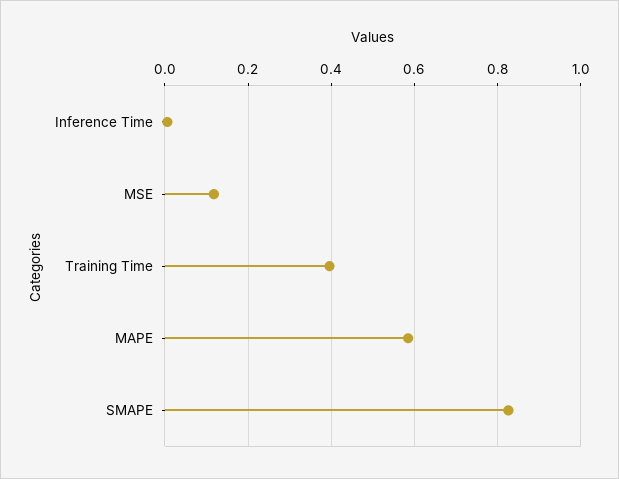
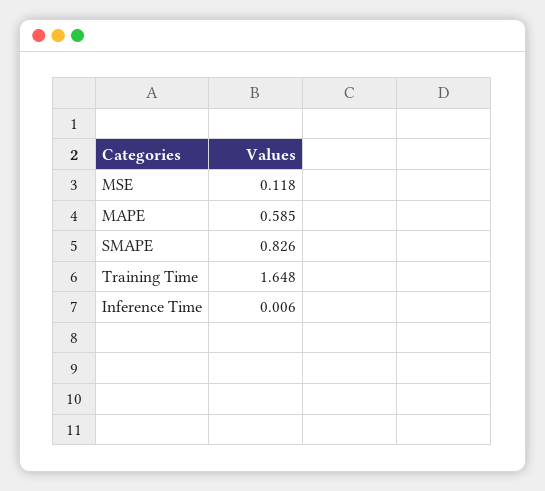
Training Time: 0.4 -> 1.648

